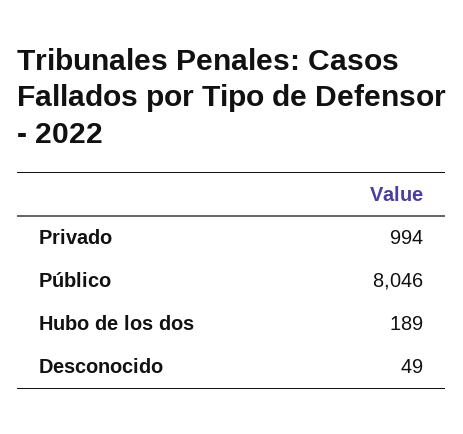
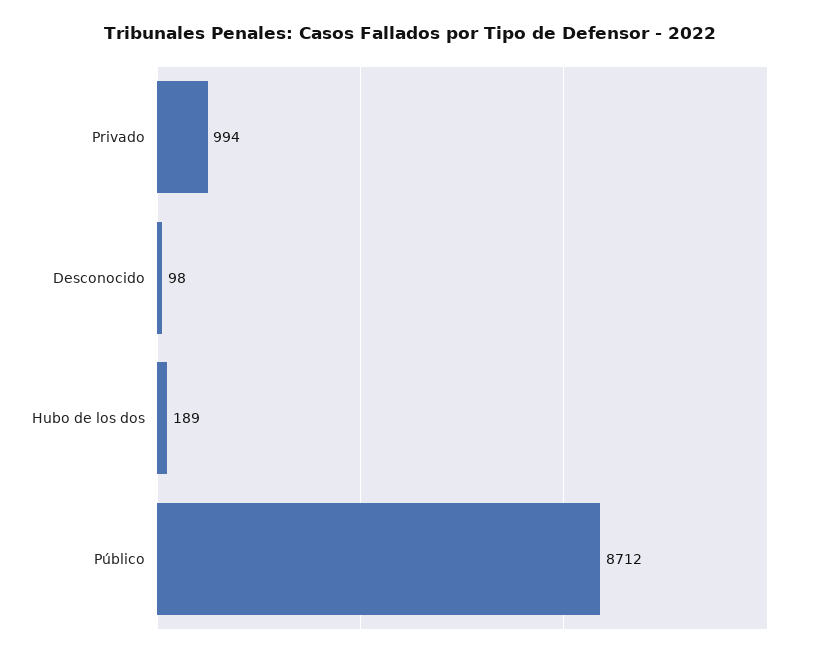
Público: 8046 -> 8712
Desconocido: 49 -> 98

